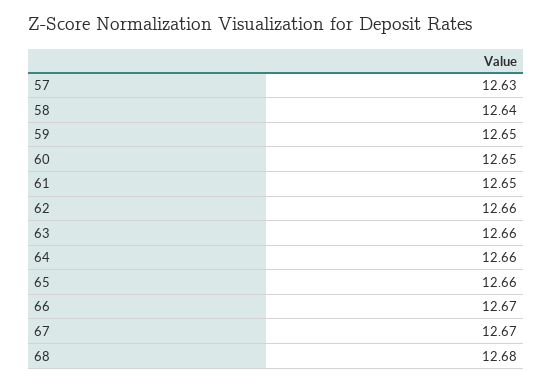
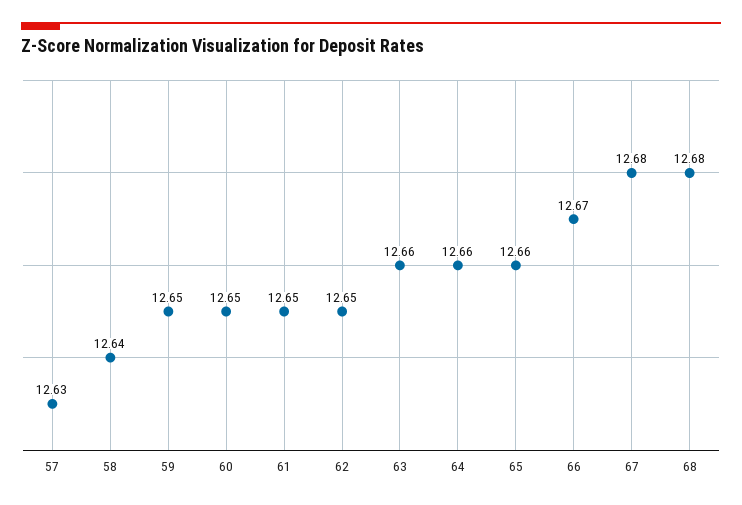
62: 12.66 -> 12.65
67: 12.67 -> 12.68

